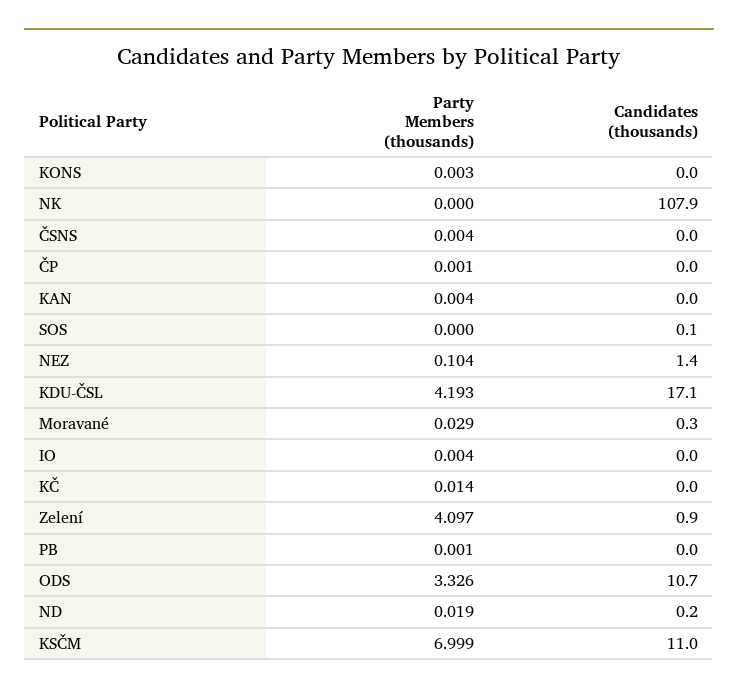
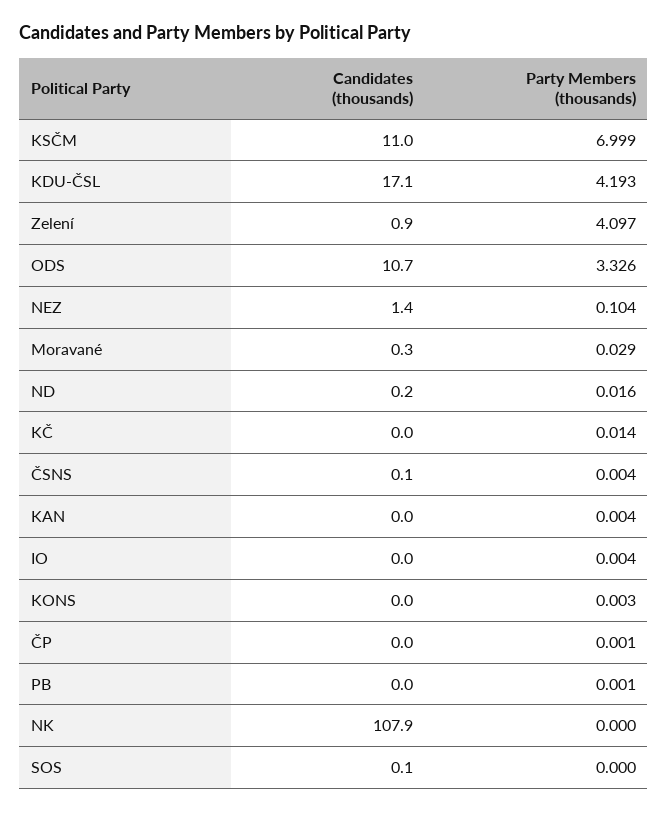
Candidates (thousands), ČSNS: 0 -> 0.1
Party Members (thousands), ND: 0.019 -> 0.016

